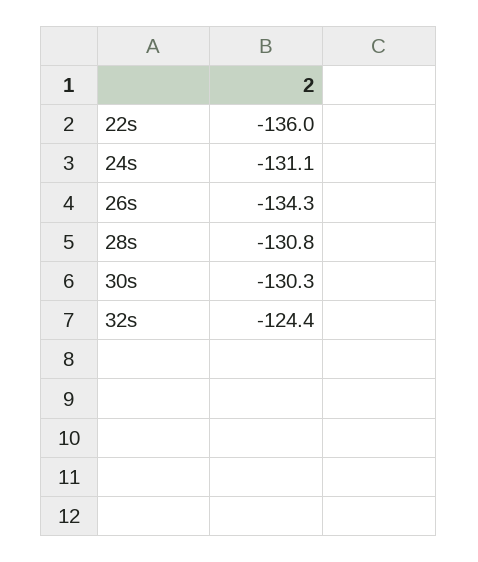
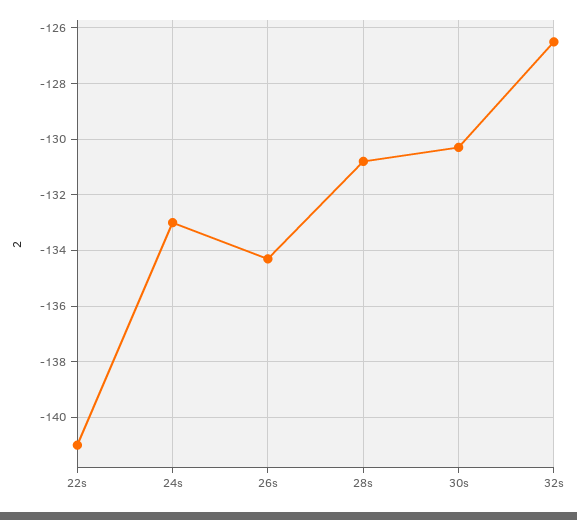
22s: -136 -> -141
24s: -131.1 -> -133
32s: -124.4 -> -126.5

